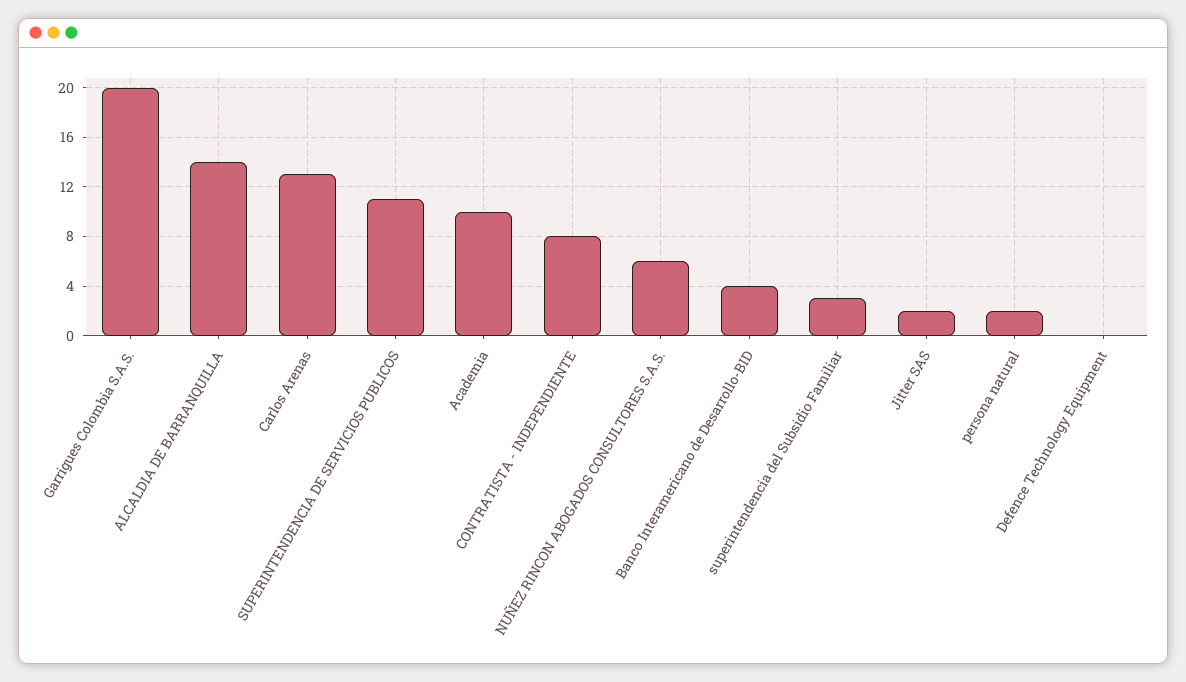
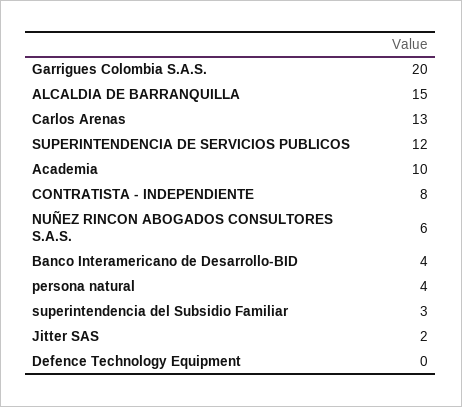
ALCALDIA DE BARRANQUILLA: 14 -> 15
SUPERINTENDENCIA DE SERVICIOS PUBLICOS: 11 -> 12
persona natural: 2 -> 4

